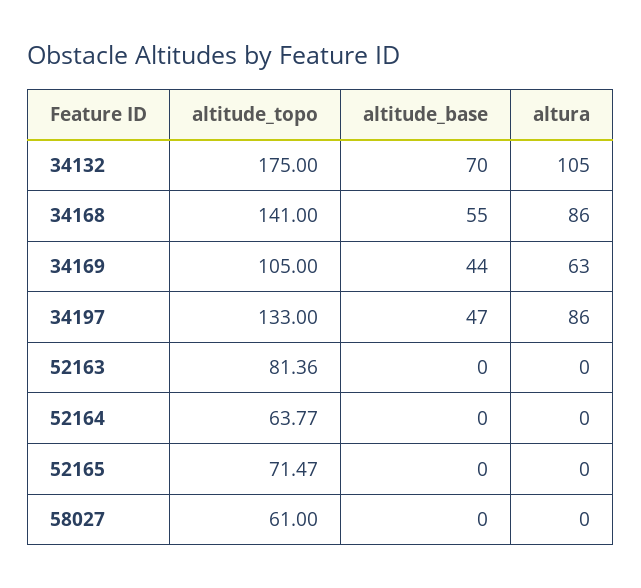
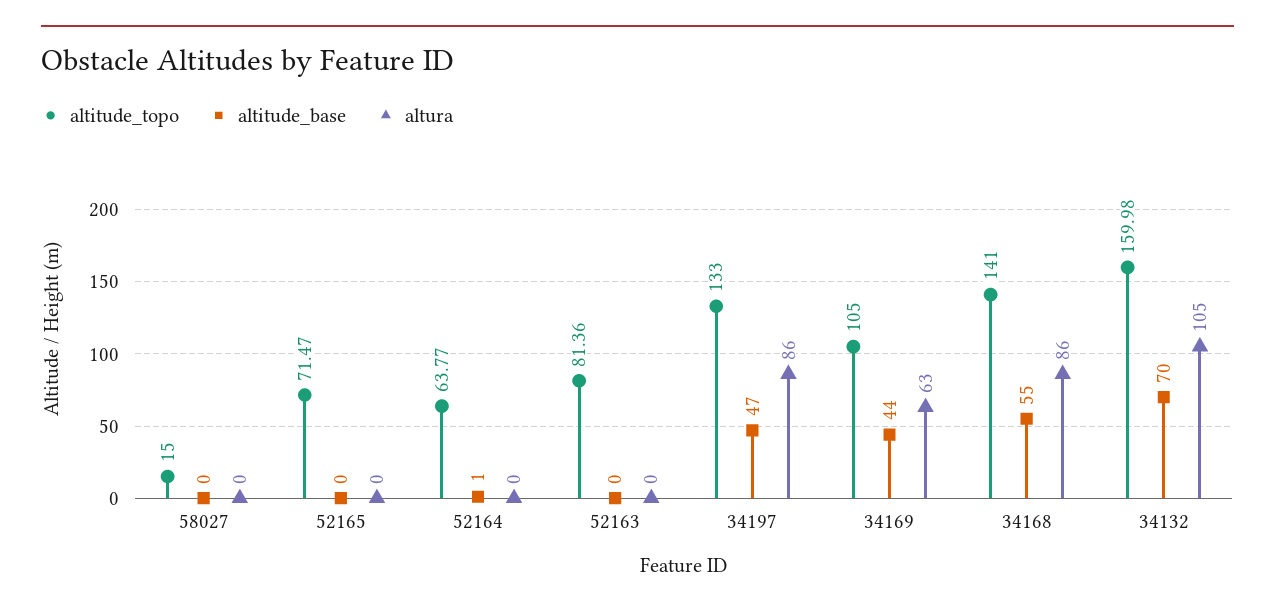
altitude_topo, 34132: 175 -> 159.98
altitude_base, 52164: 0 -> 1
altitude_topo, 58027: 61 -> 15

